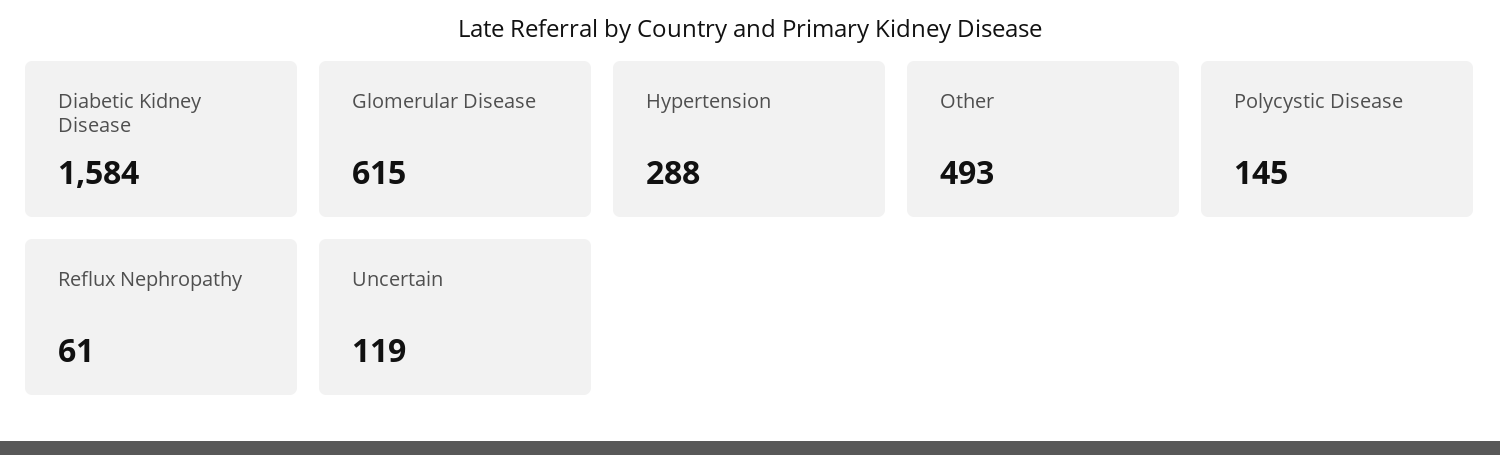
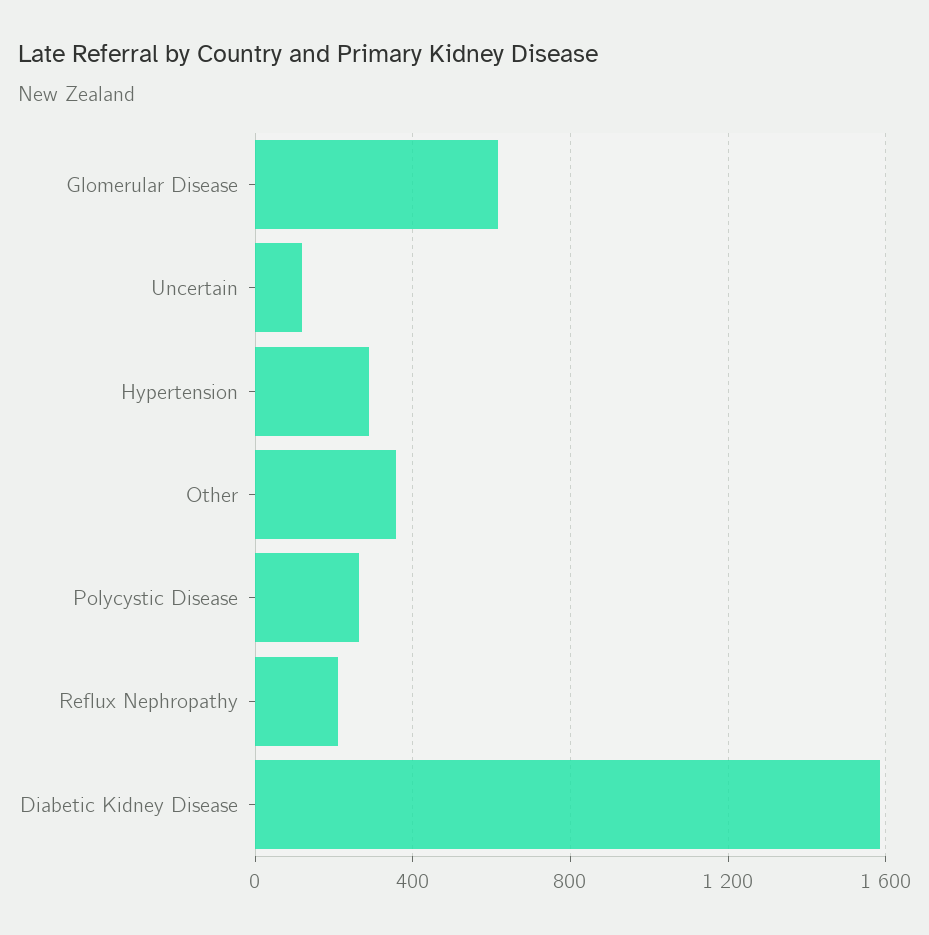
Other: 493 -> 350
Polycystic Disease: 145 -> 250
Reflux Nephropathy: 61 -> 200

